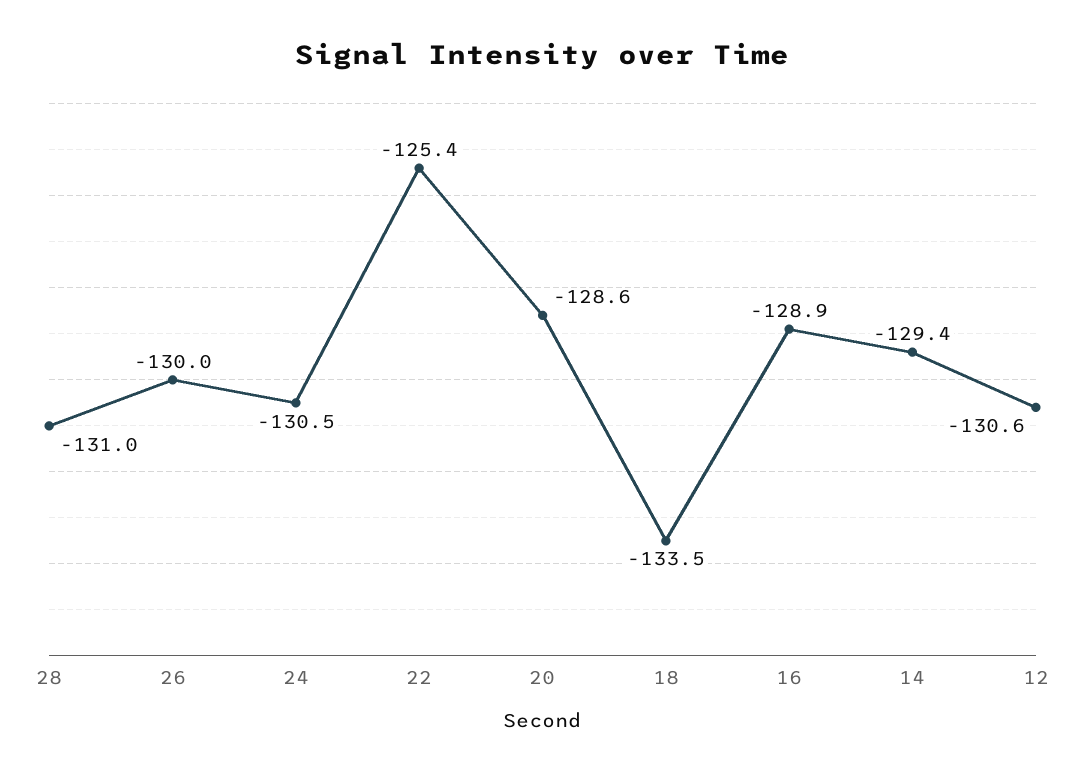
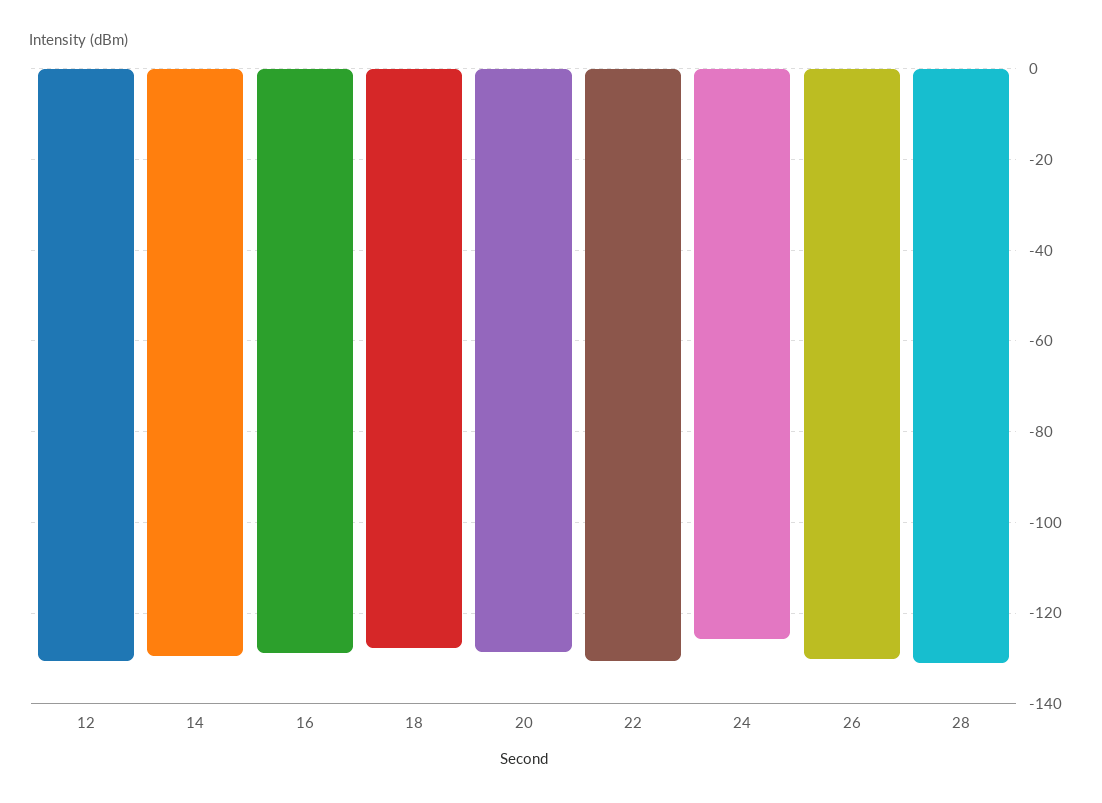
24: -130.5 -> -126
22: -125.4 -> -130
18: -133.5 -> -128

